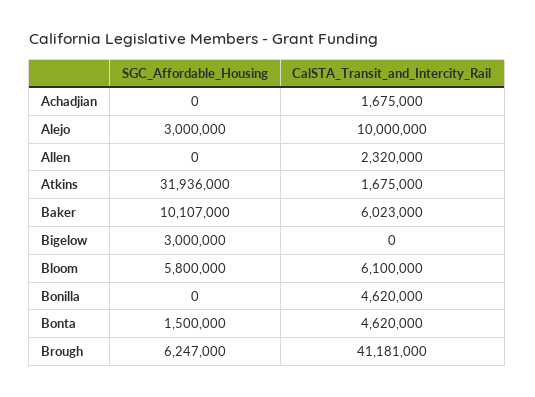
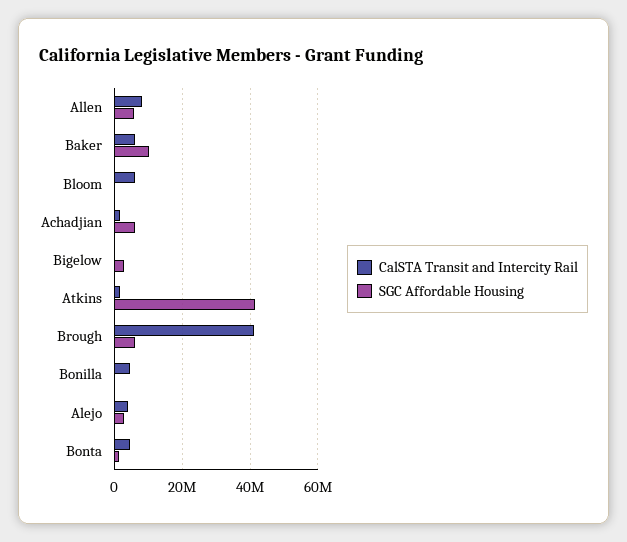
SGC_Affordable_Housing, Achadjian: 0 -> 6000000
CalSTA_Transit_and_Intercity_Rail, Alejo: 10000000 -> 4000000
SGC_Affordable_Housing, Allen: 0 -> 6000000
CalSTA_Transit_and_Intercity_Rail, Allen: 2320000 -> 8000000
SGC_Affordable_Housing, Atkins: 31936000 -> 42000000
SGC_Affordable_Housing, Bloom: 5800000 -> 0

